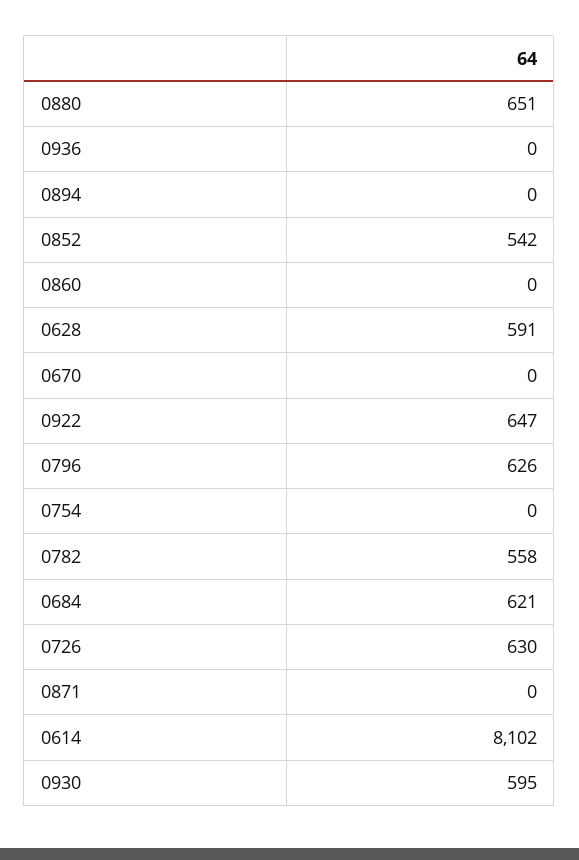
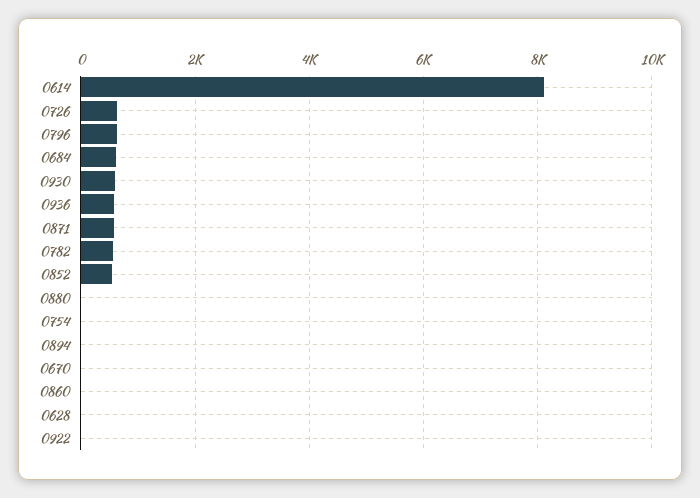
0880: 651 -> 0
0936: 0 -> 600
0628: 591 -> 0
0922: 647 -> 0
0871: 0 -> 600

